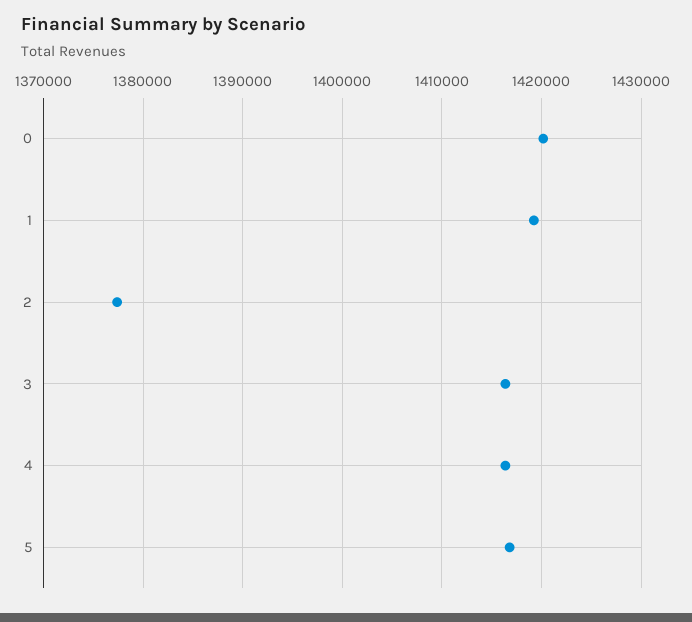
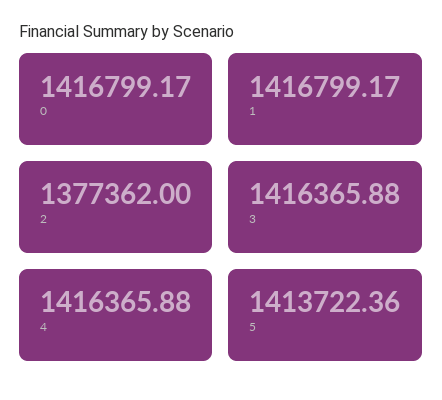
0: 1420000 -> 1416799.17
1: 1419000 -> 1416799.17
5: 1417000 -> 1413722.36

